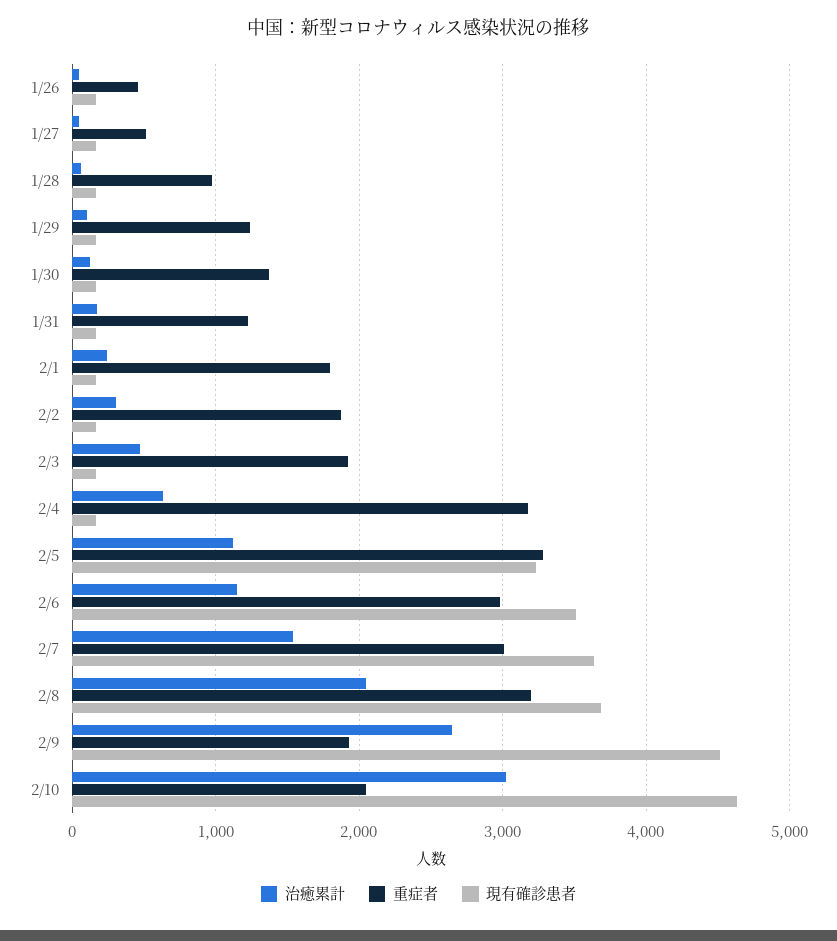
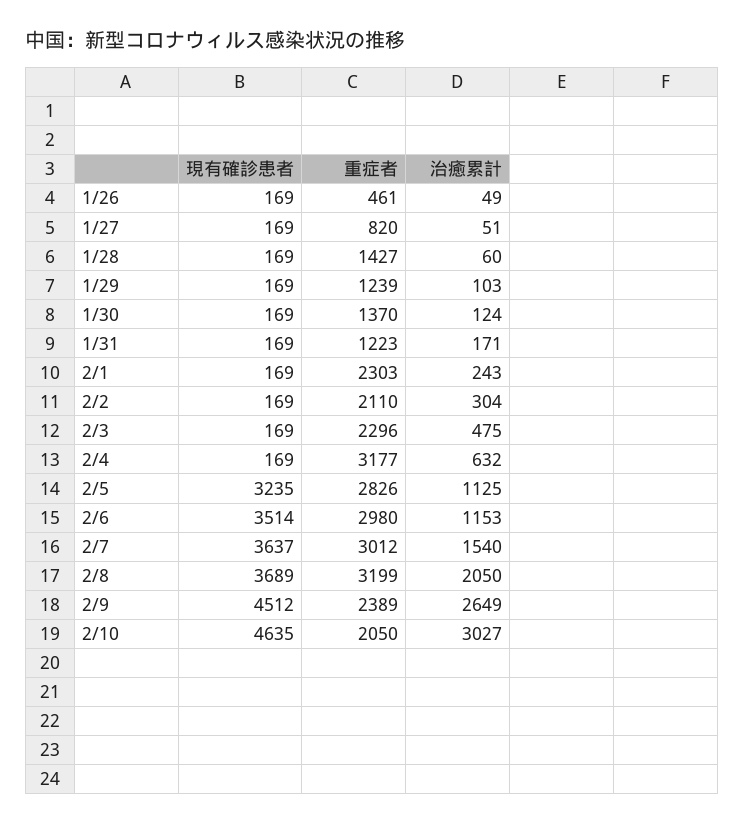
重症者, 1/27: 500 -> 820
重症者, 1/28: 1000 -> 1427
重症者, 2/1: 1800 -> 2303
重症者, 2/2: 1900 -> 2110
重症者, 2/3: 1900 -> 2296
重症者, 2/5: 3300 -> 2826
重症者, 2/9: 1900 -> 2389

